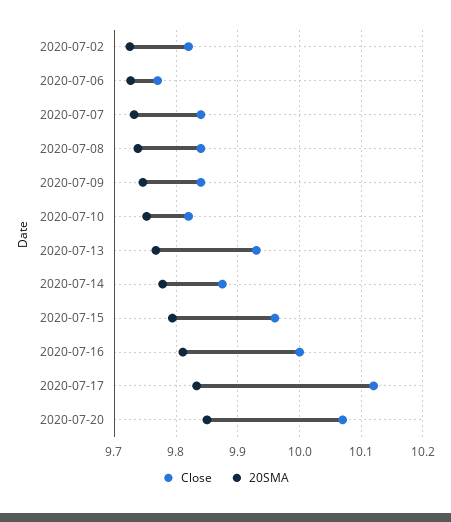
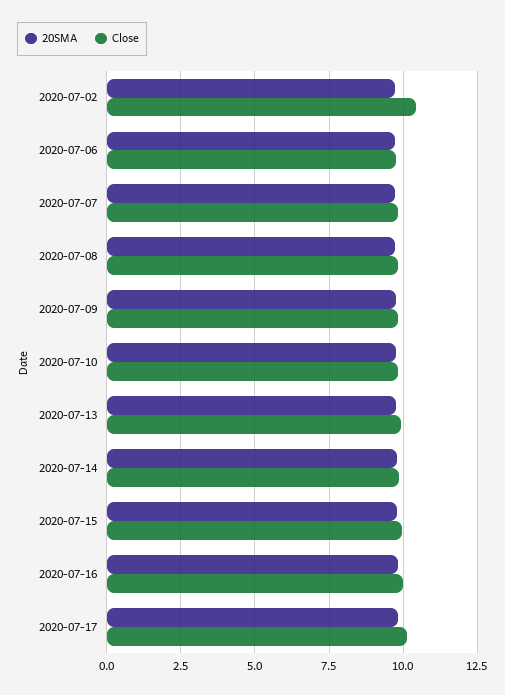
Close, 2020-07-02: 9.82 -> 10.5
Close, 2020-07-20: 10.07 -> none
20SMA, 2020-07-20: 9.85 -> none

